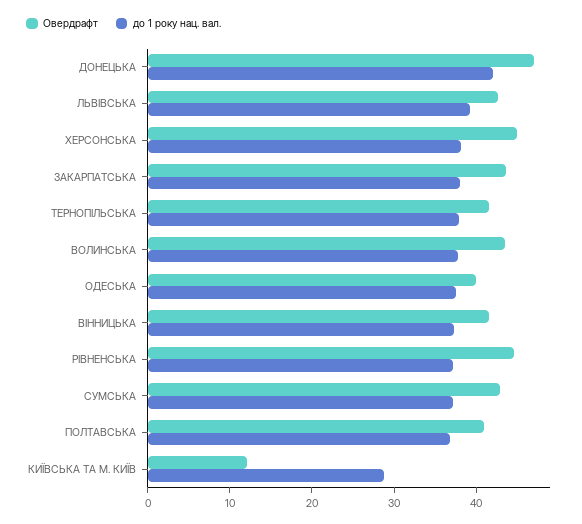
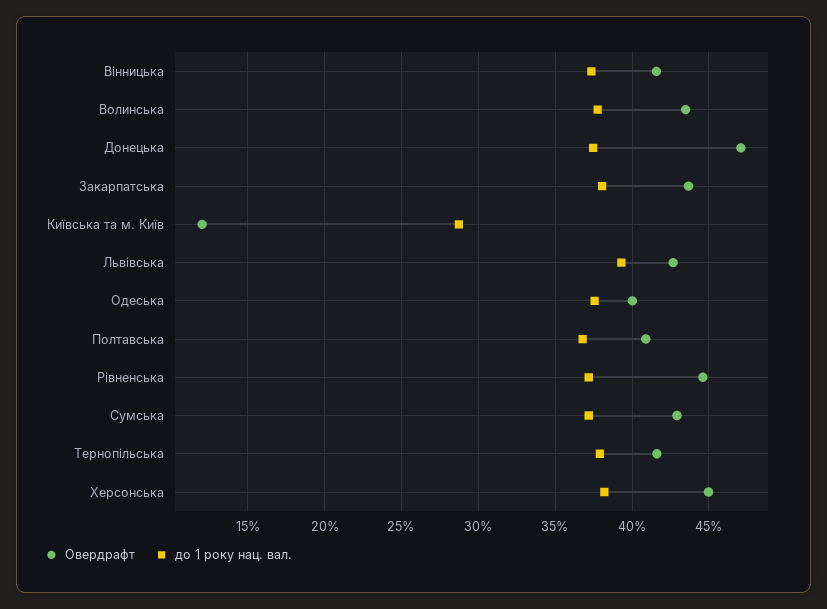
до 1 року нац. вал., ДОНЕЦЬКА: 42 -> 37.5

